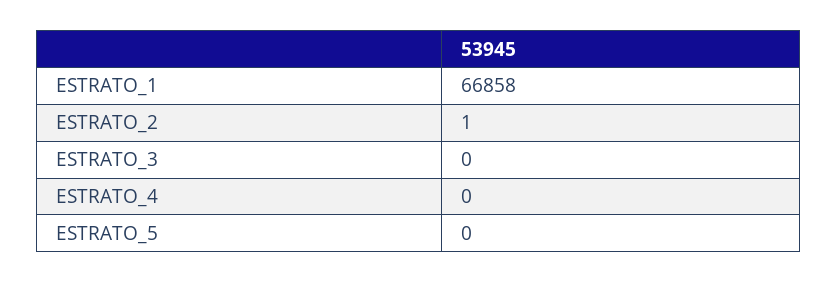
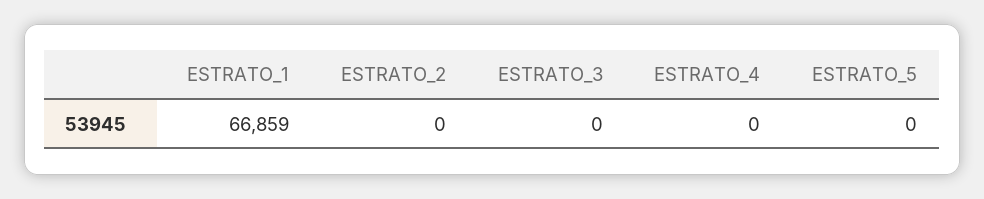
ESTRATO_1: 66858 -> 66859
ESTRATO_2: 1 -> 0

